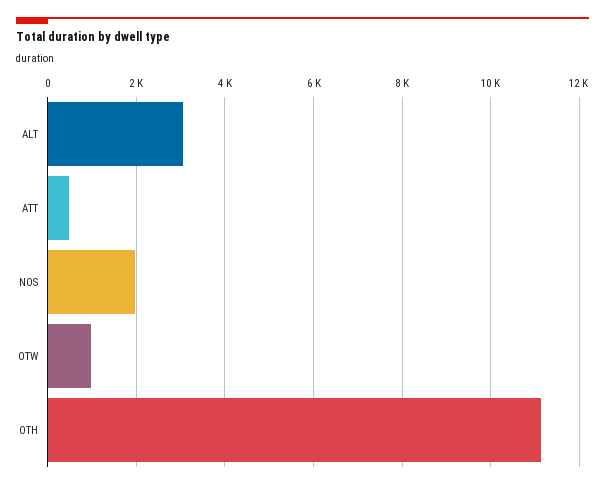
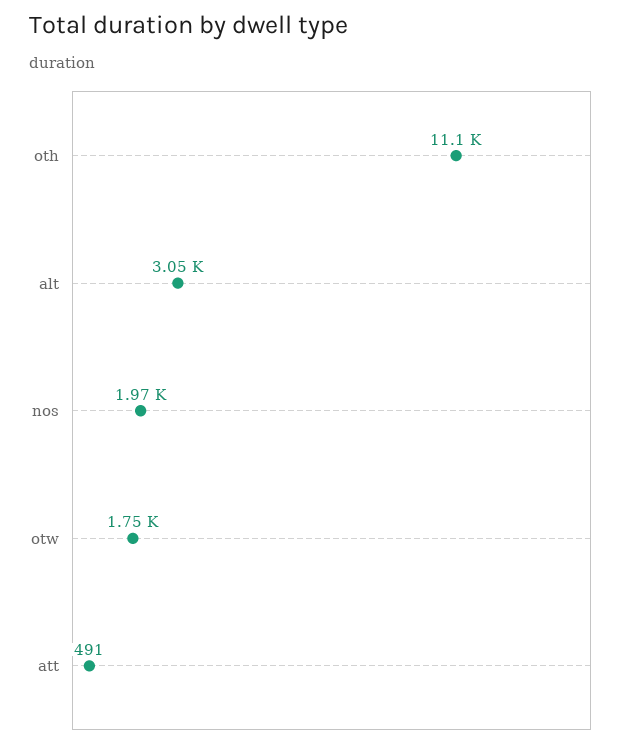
OTW: 1000 -> 1750

